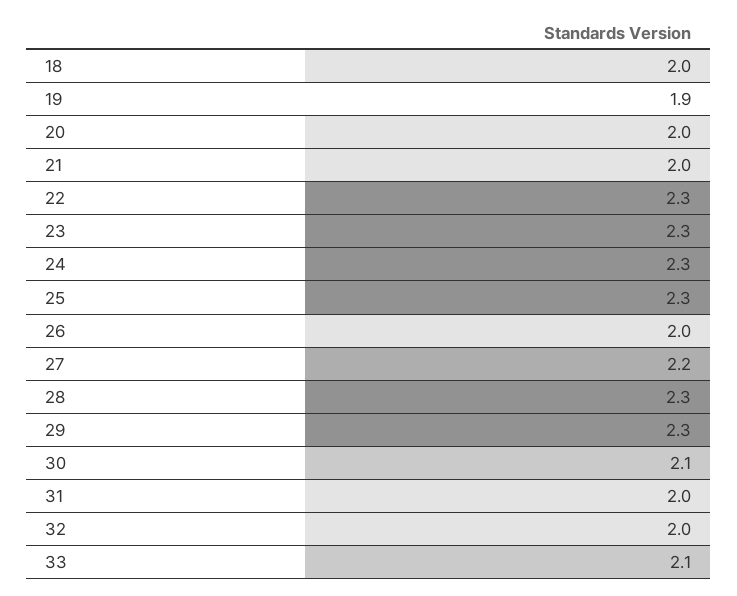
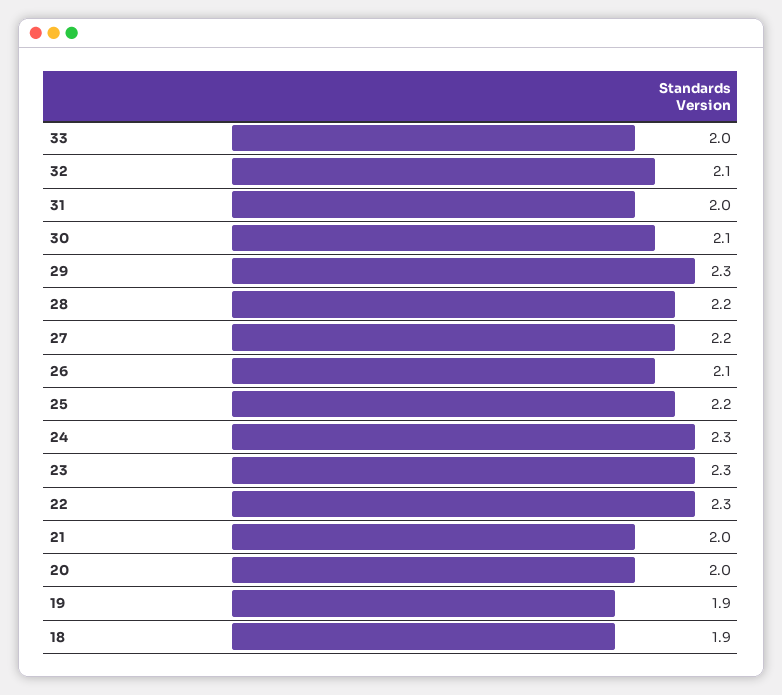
18: 2 -> 1.9
25: 2.3 -> 2.2
26: 2 -> 2.1
28: 2.3 -> 2.2
32: 2 -> 2.1
33: 2.1 -> 2

